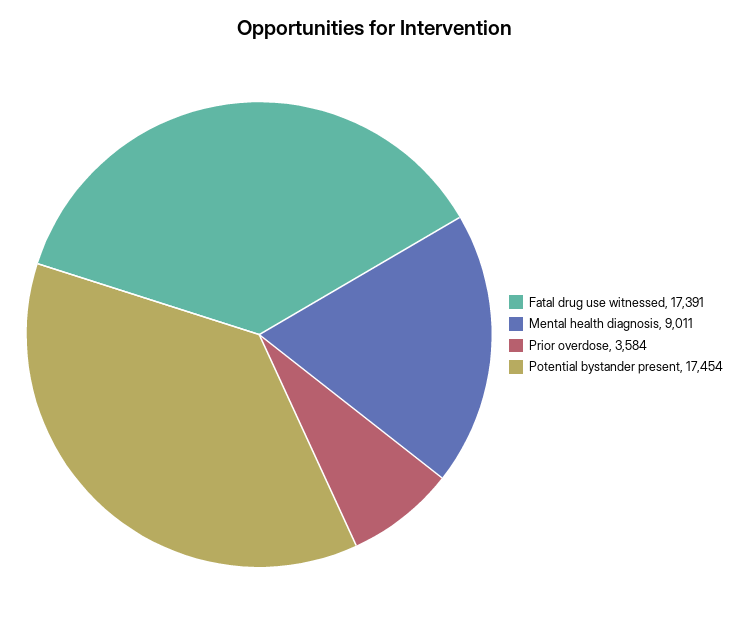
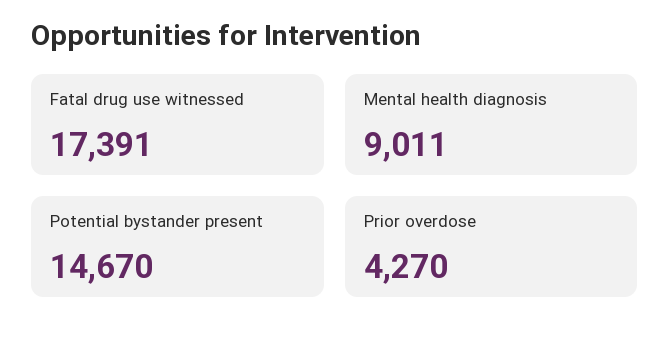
Prior overdose: 3584 -> 4270
Potential bystander present: 17454 -> 14670

